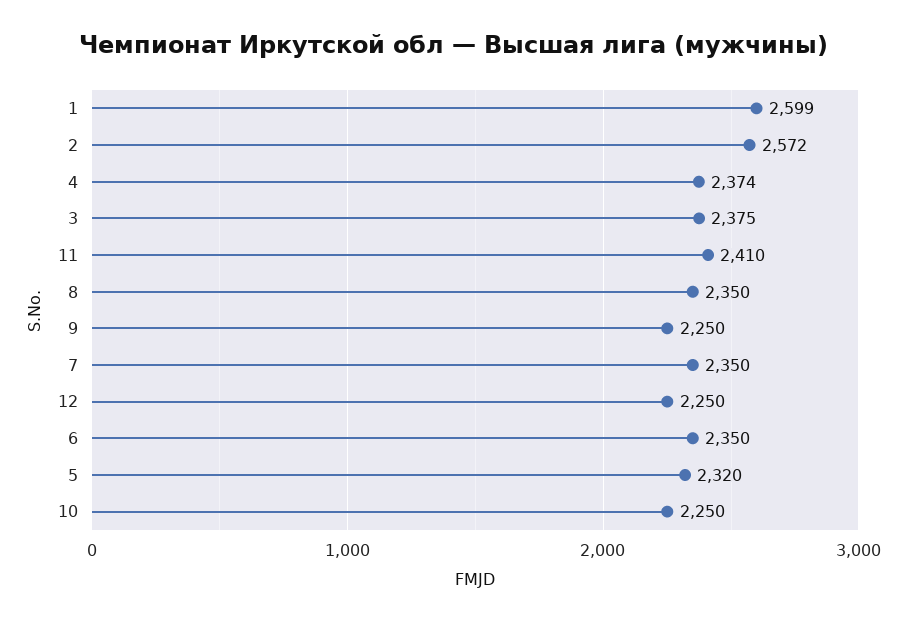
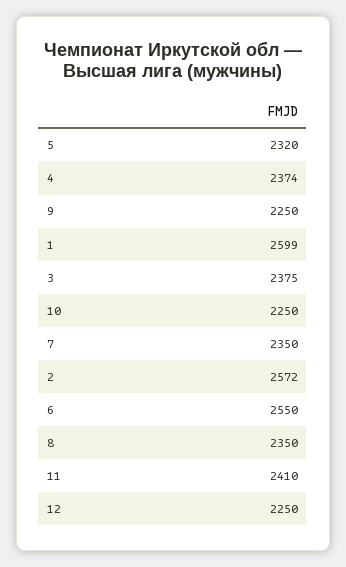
6: 2350 -> 2550

